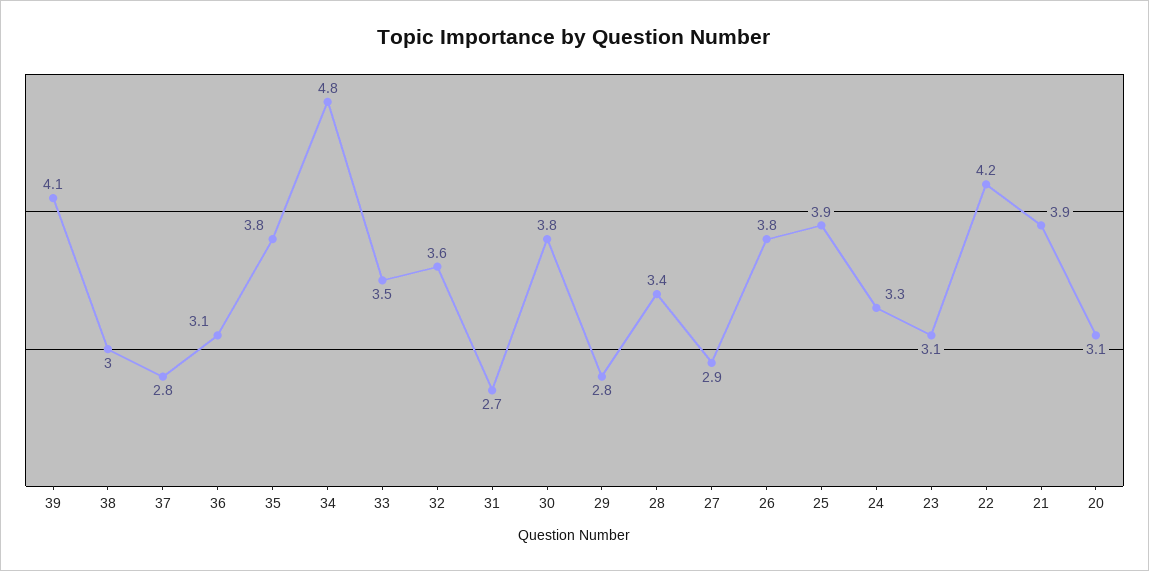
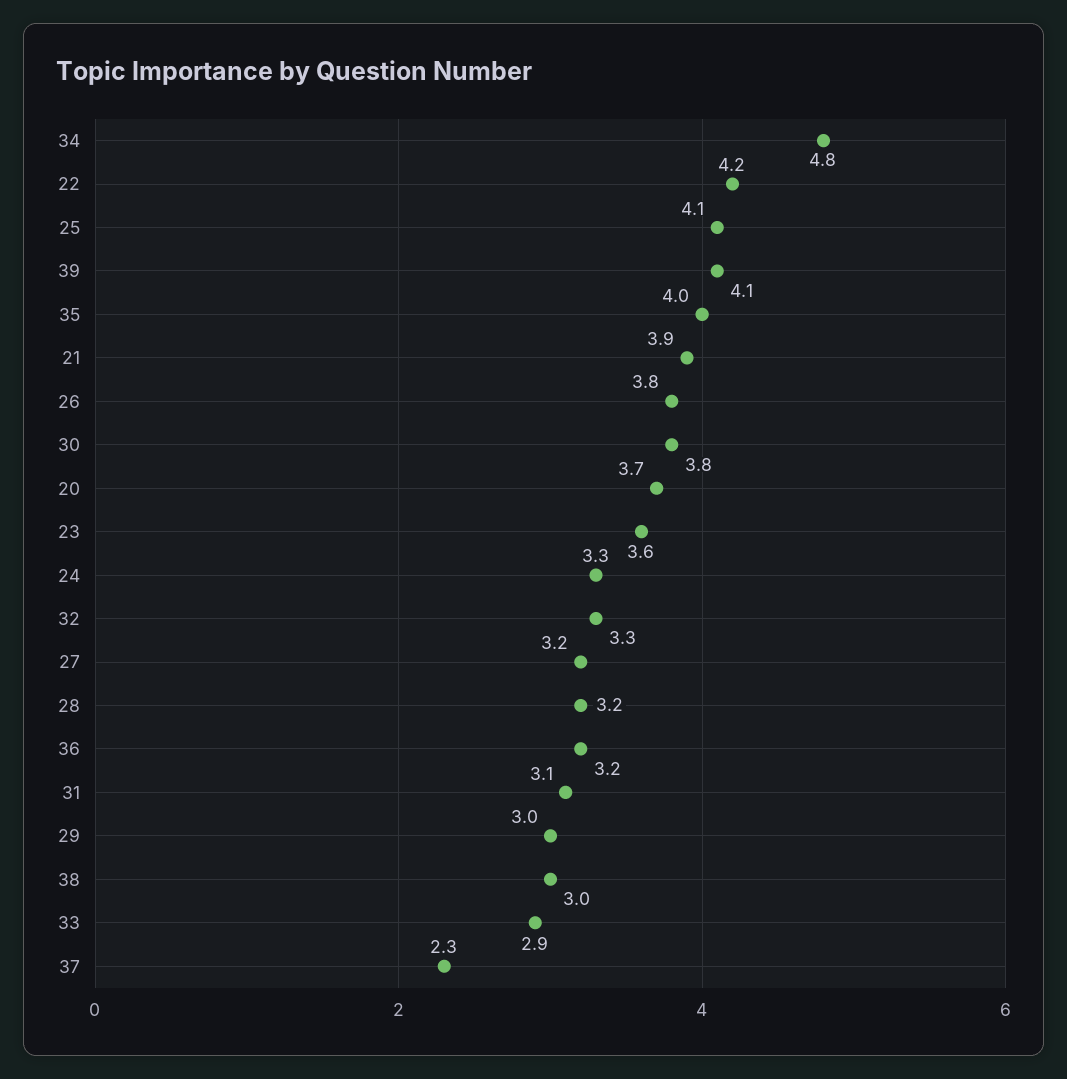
37: 2.8 -> 2.3
36: 3.1 -> 3.2
35: 3.8 -> 4
33: 3.5 -> 2.9
32: 3.6 -> 3.3
31: 2.7 -> 3.1
29: 2.8 -> 3
28: 3.4 -> 3.2
27: 2.9 -> 3.2
25: 3.9 -> 4.1
23: 3.1 -> 3.6
20: 3.1 -> 3.7

